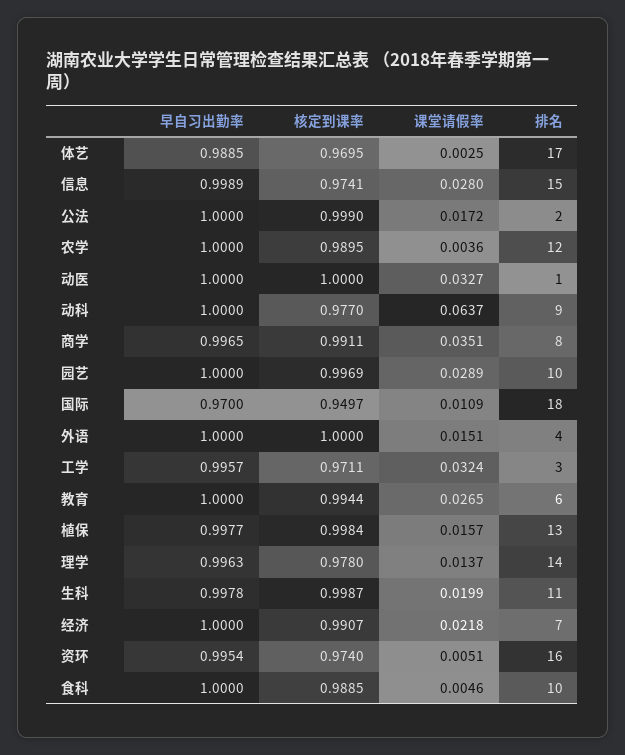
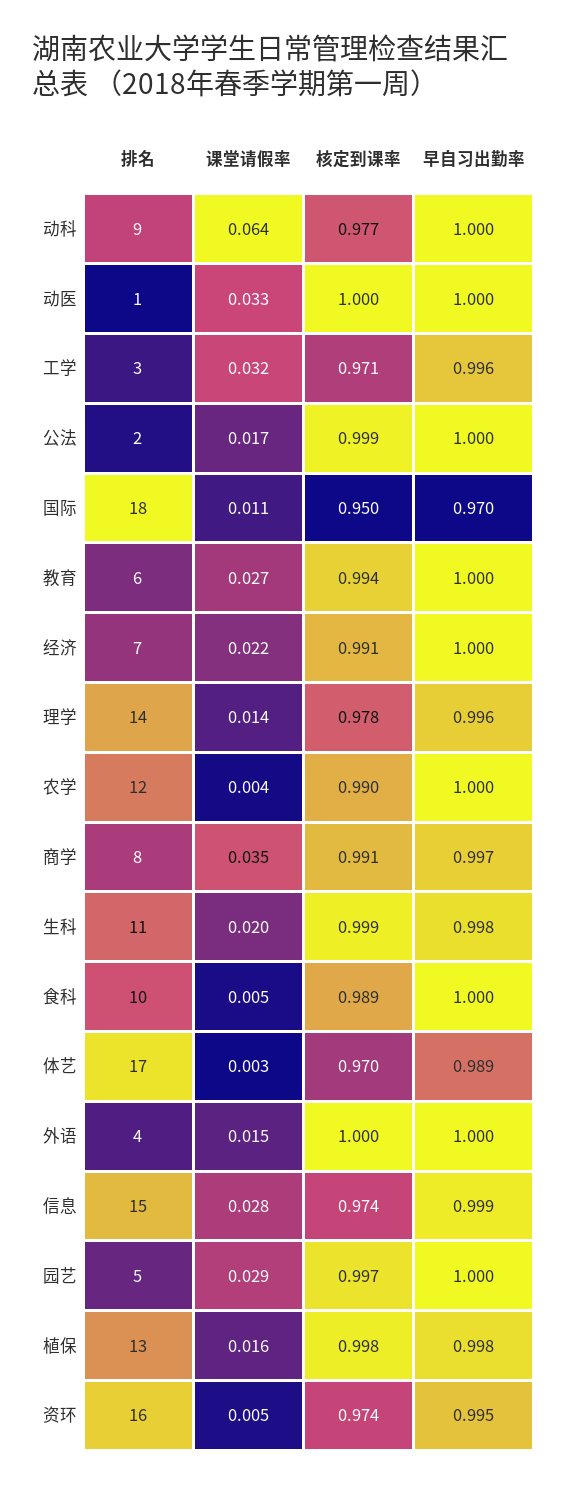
排名, 园艺: 10 -> 5

